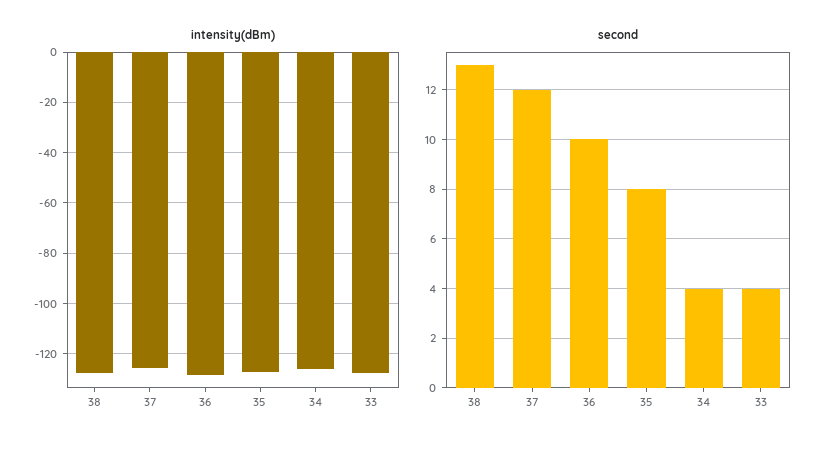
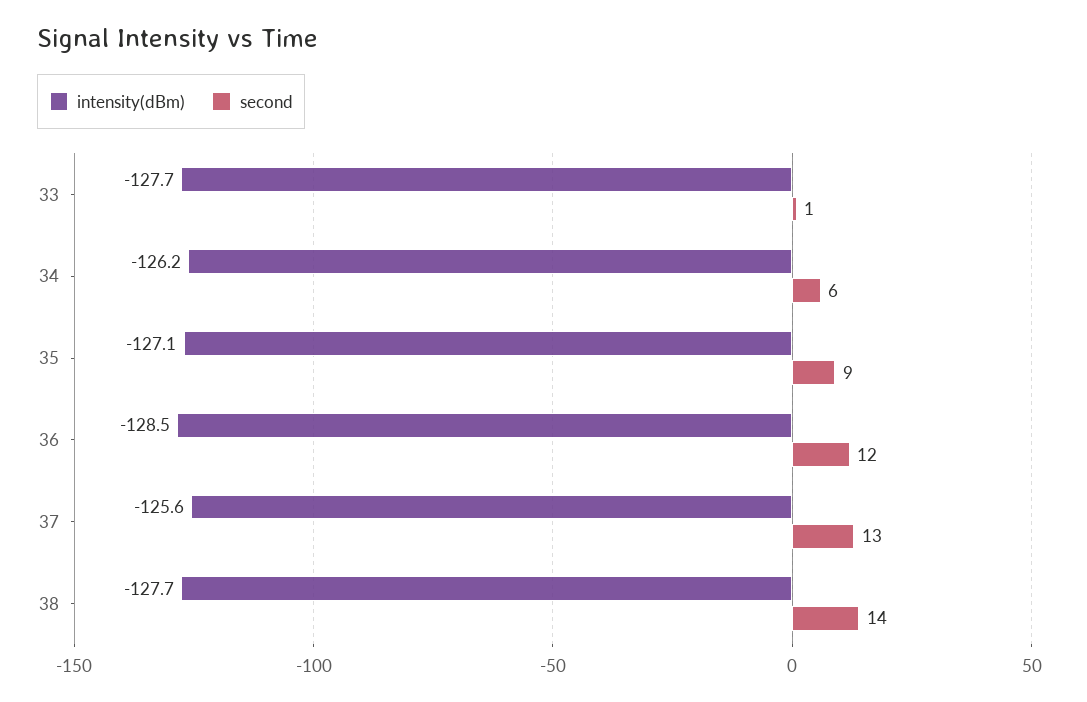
second, 38: 13 -> 14
second, 37: 12 -> 13
second, 36: 10 -> 12
second, 35: 8 -> 9
second, 34: 4 -> 6
second, 33: 4 -> 1

